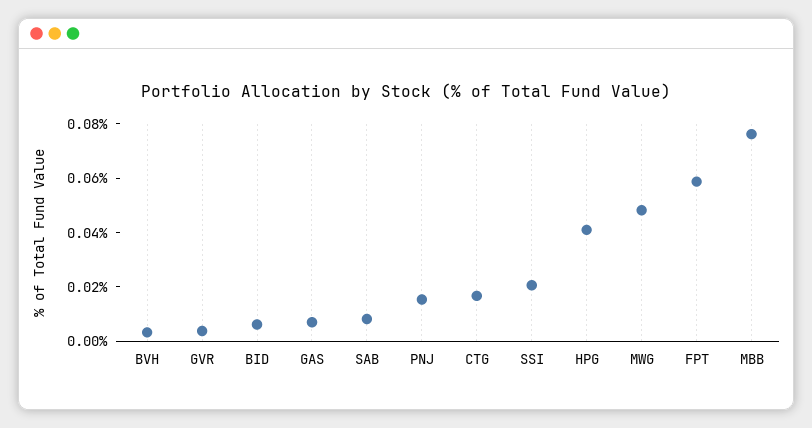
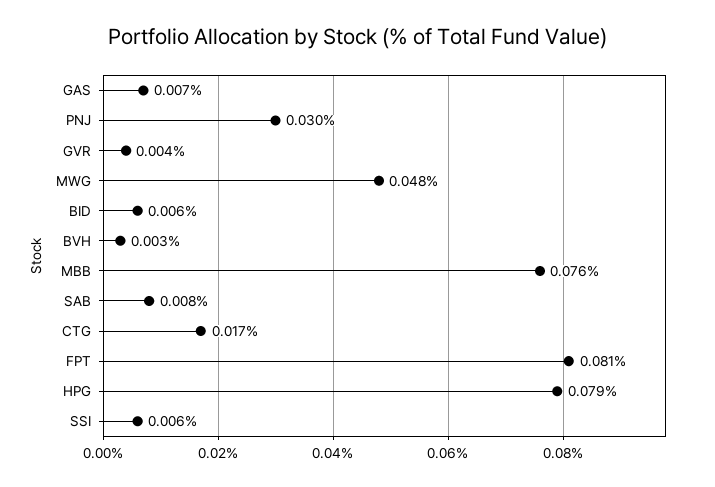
PNJ: 0.015 -> 0.03
SSI: 0.02 -> 0.006
HPG: 0.04 -> 0.079
FPT: 0.06 -> 0.081

